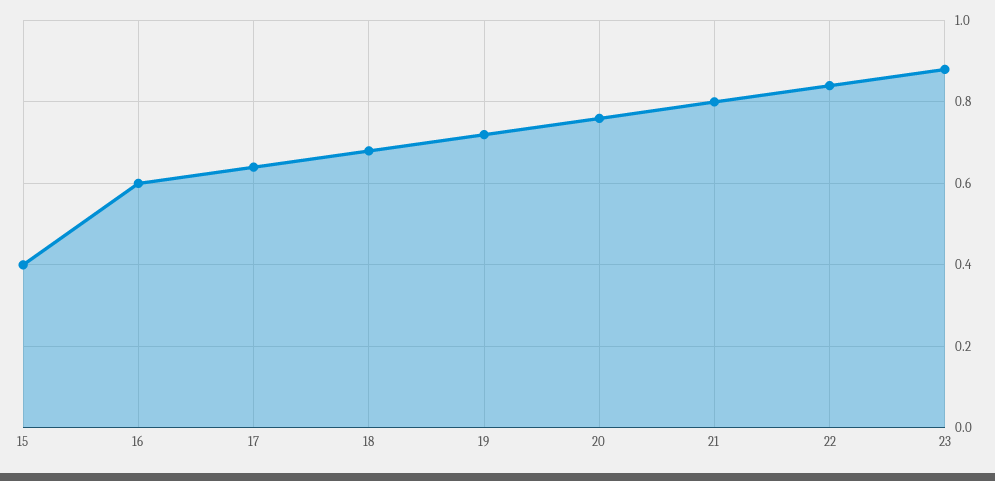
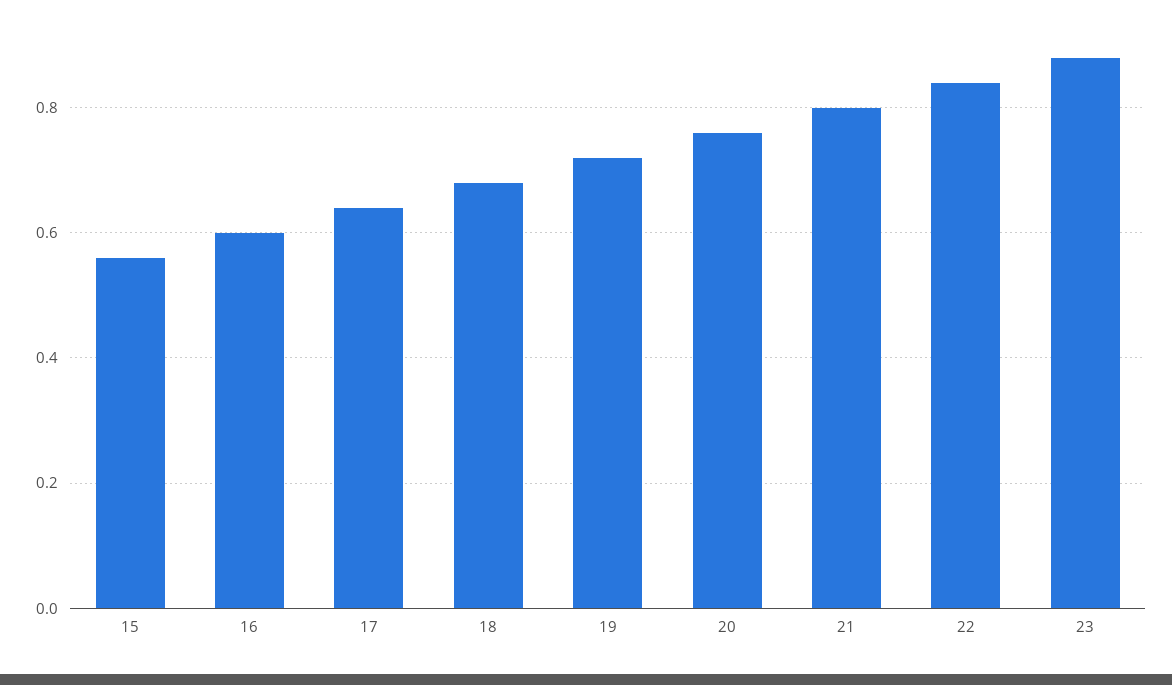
15: 0.4 -> 0.55

